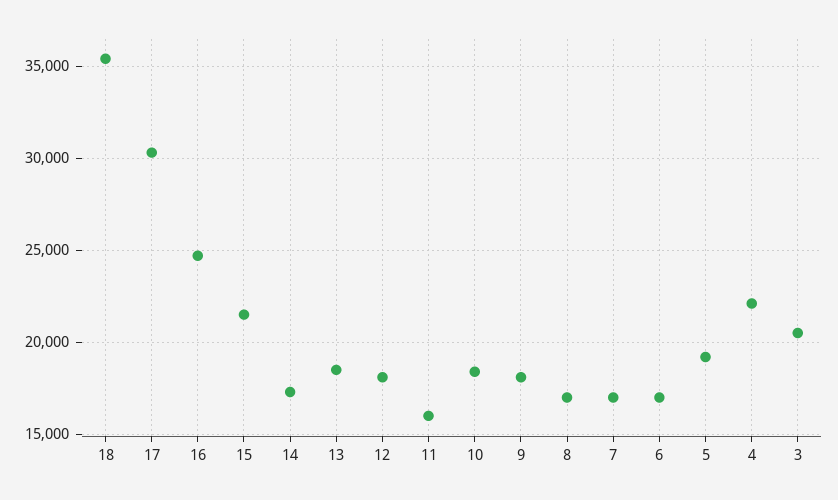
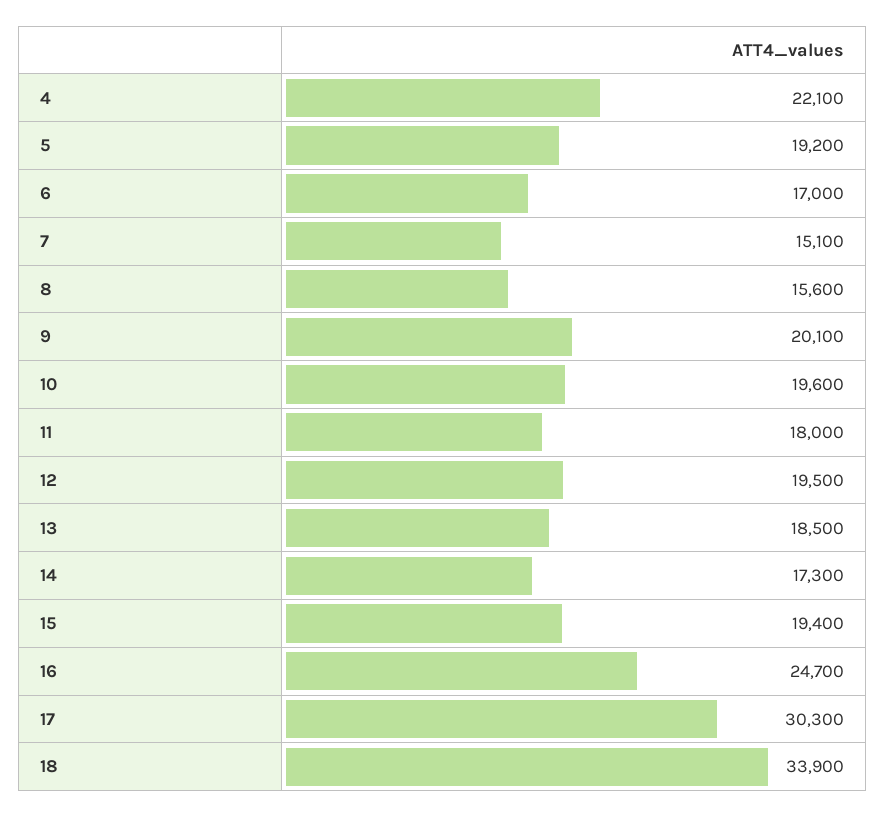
18: 35500 -> 33900
15: 21500 -> 19400
12: 18000 -> 19500
11: 16000 -> 18000
10: 18500 -> 19600
9: 18000 -> 20100
8: 17000 -> 15600
7: 17000 -> 15100
3: 20500 -> none

